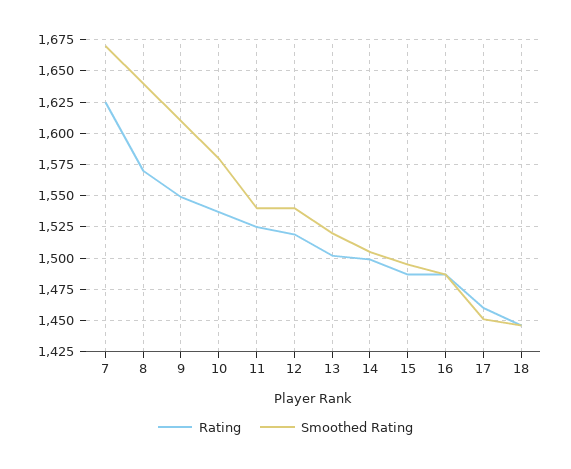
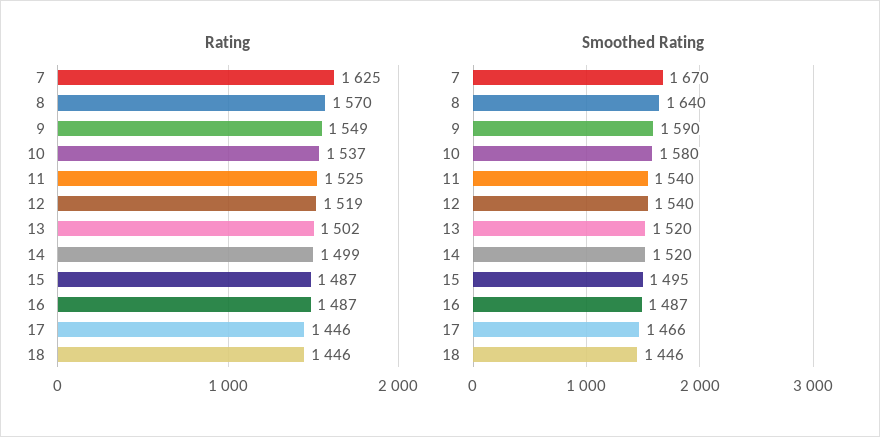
Smoothed Rating, 9: 1610 -> 1590
Smoothed Rating, 14: 1505 -> 1520
Rating, 17: 1460 -> 1446
Smoothed Rating, 17: 1450 -> 1466

